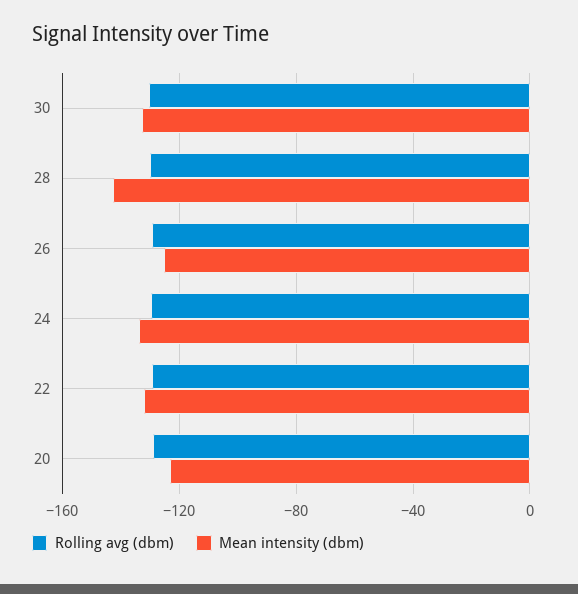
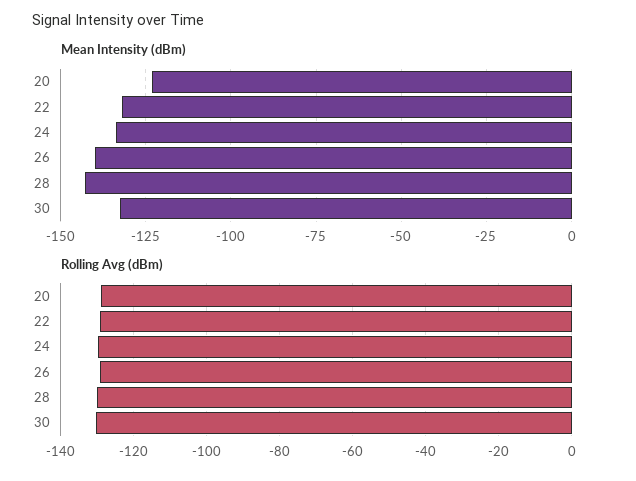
Mean intensity (dbm), 26: -125 -> -140

